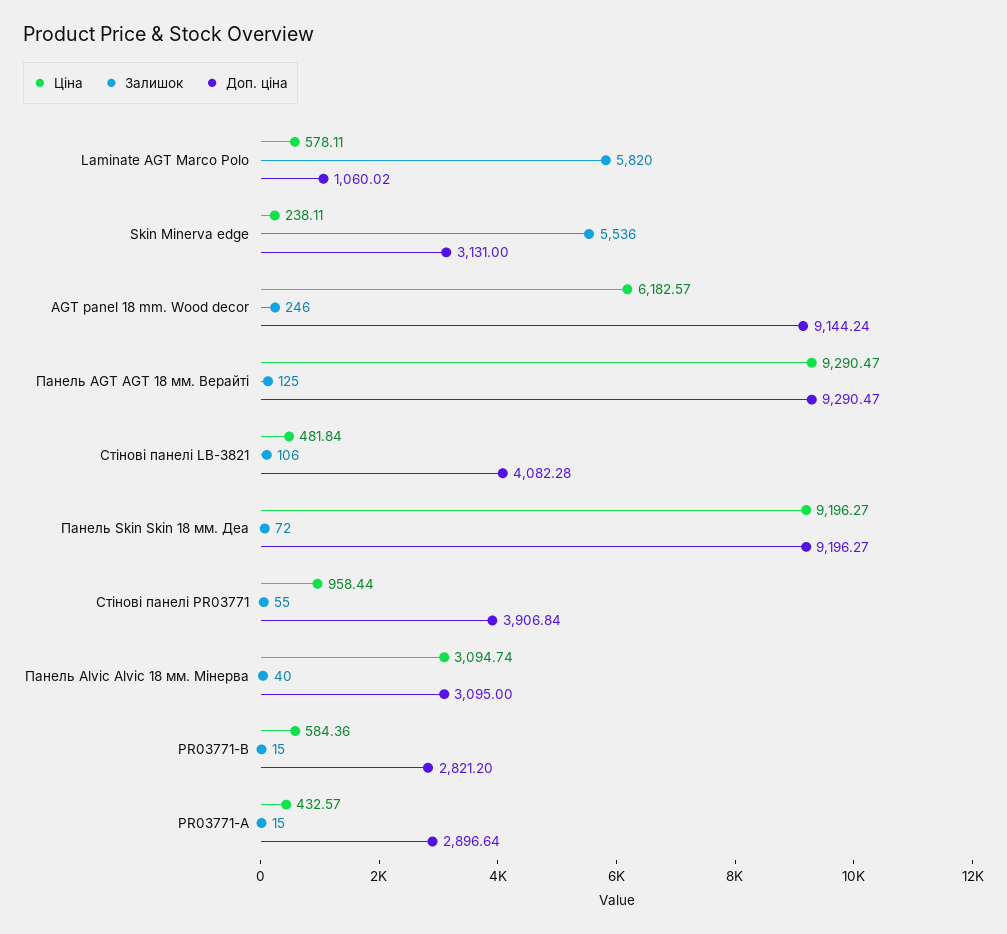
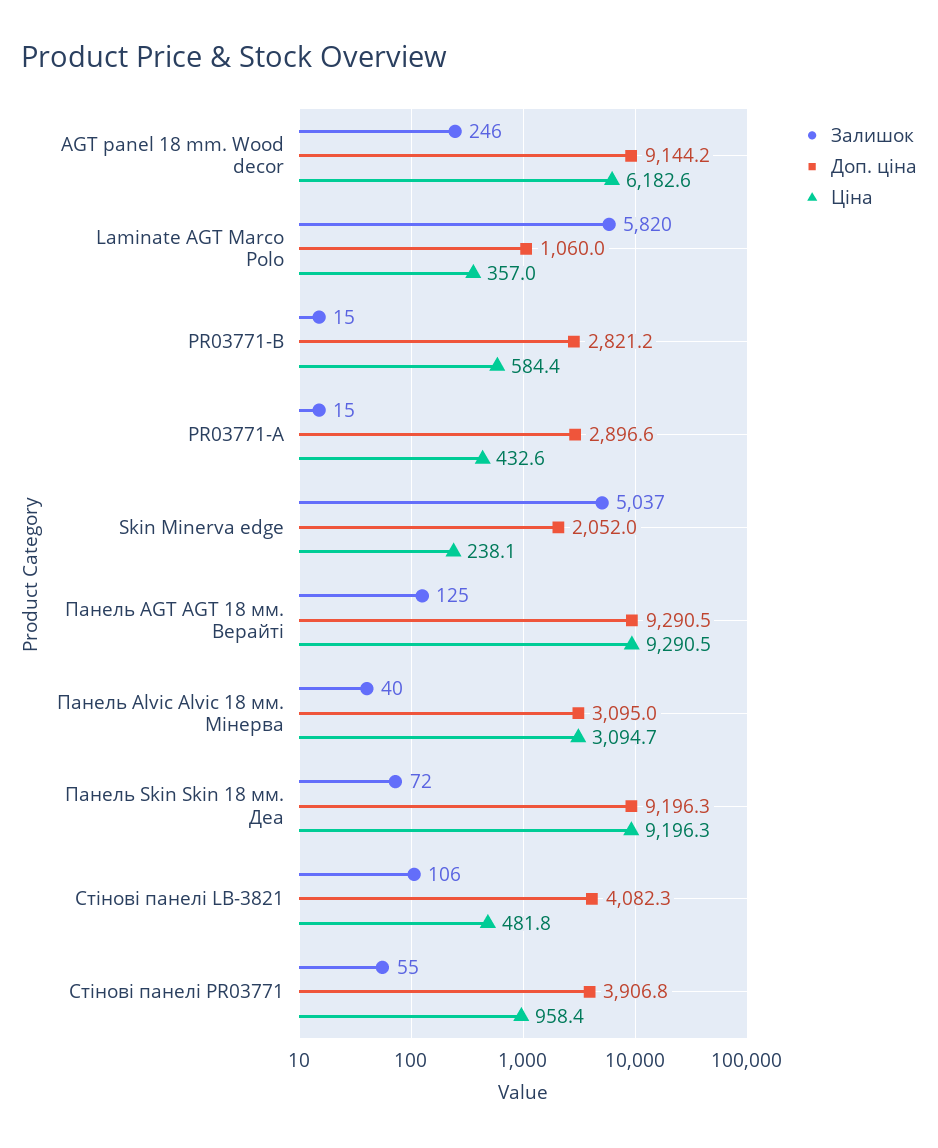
Ціна, Laminate AGT Marco Polo: 578.11 -> 357
Залишок, Skin Minerva edge: 5536 -> 5037
Доп. ціна, Skin Minerva edge: 3131 -> 2052

